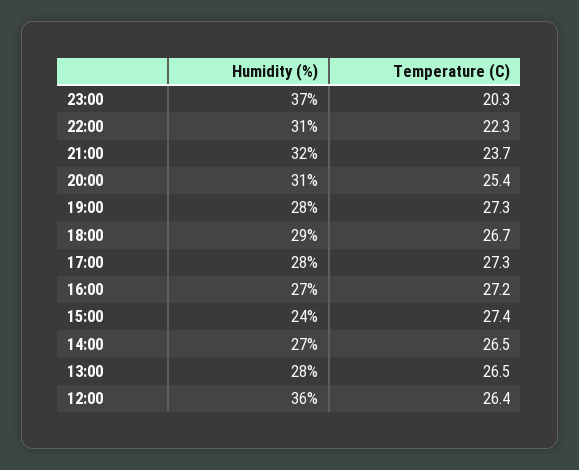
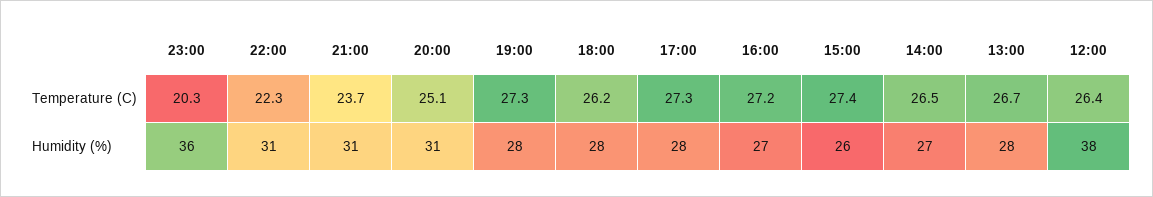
Humidity (%), 23:00: 37 -> 36
Humidity (%), 21:00: 32 -> 31
Temperature (C), 20:00: 25.4 -> 25.1
Humidity (%), 18:00: 29 -> 28
Temperature (C), 18:00: 26.7 -> 26.2
Humidity (%), 15:00: 24 -> 26
Temperature (C), 13:00: 26.5 -> 26.7
Humidity (%), 12:00: 36 -> 38

